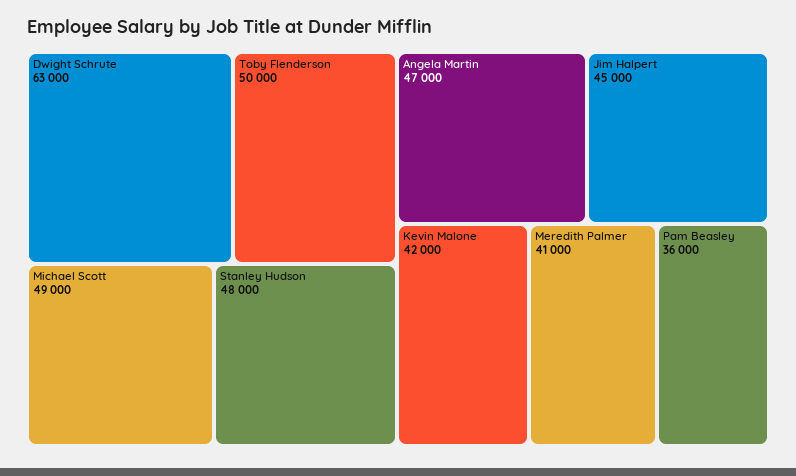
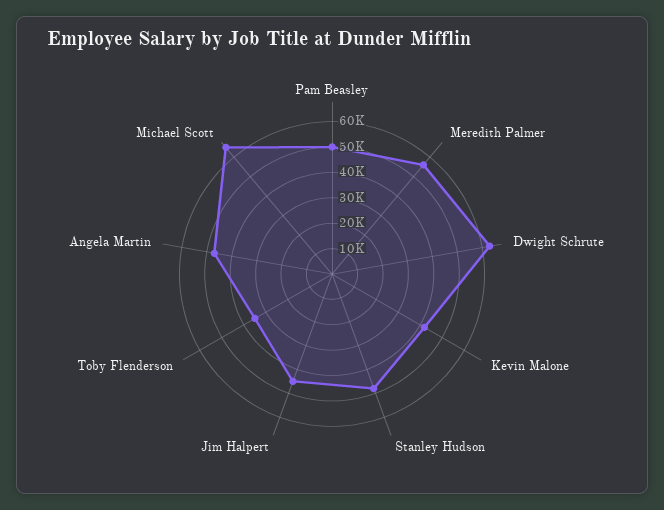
Toby Flenderson: 50000 -> 35000
Michael Scott: 49000 -> 65000
Meredith Palmer: 41000 -> 55000
Pam Beasley: 36000 -> 50000

